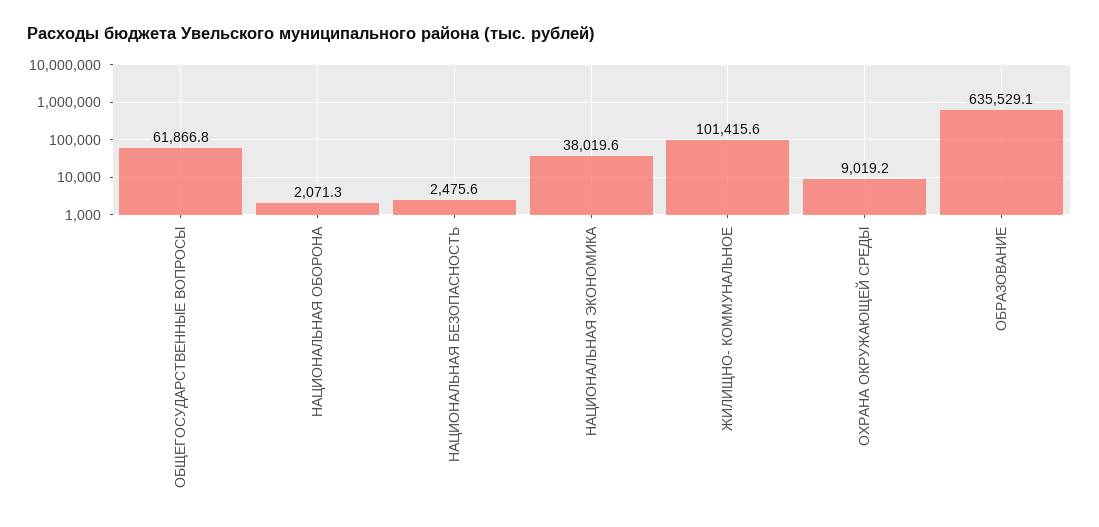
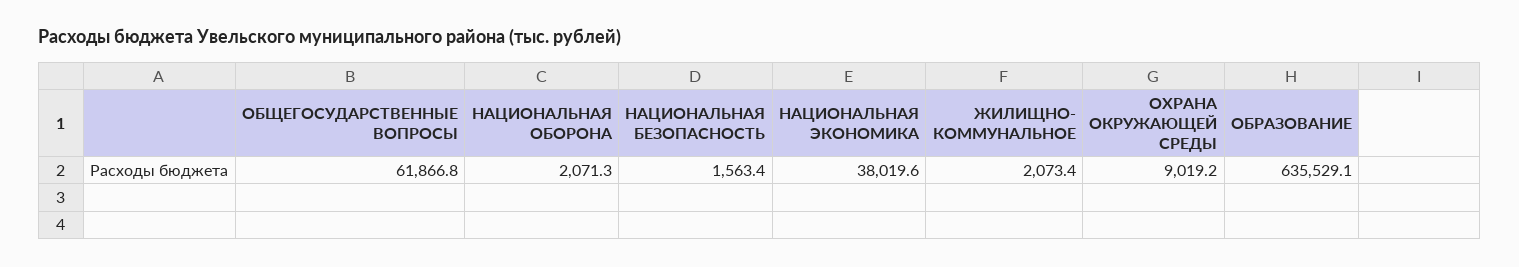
НАЦИОНАЛЬНАЯ БЕЗОПАСНОСТЬ: 2475.6 -> 1563.4
ЖИЛИЩНО- КОММУНАЛЬНОЕ: 101415.6 -> 2073.4

